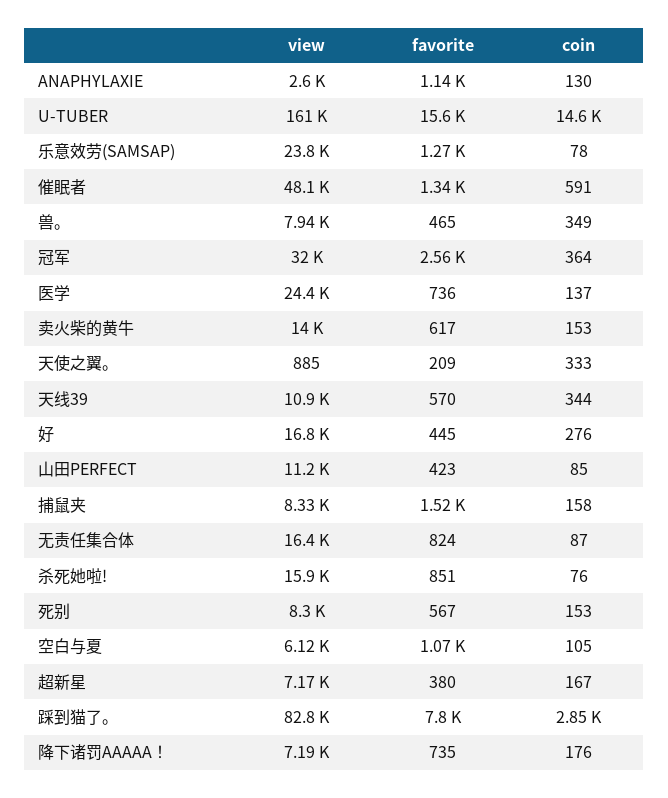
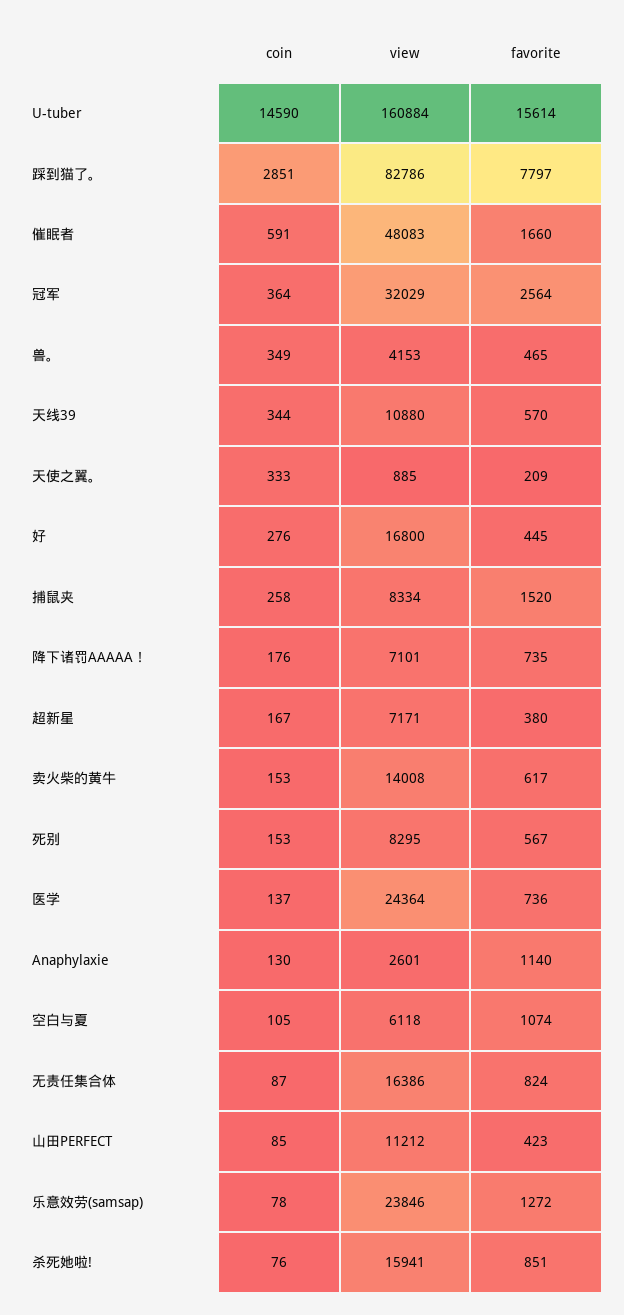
favorite, 催眠者: 1340 -> 1660
view, 兽。: 7940 -> 4153
coin, 捕鼠夹: 158 -> 258
view, 降下诸罚AAAAA！: 7190 -> 7101

